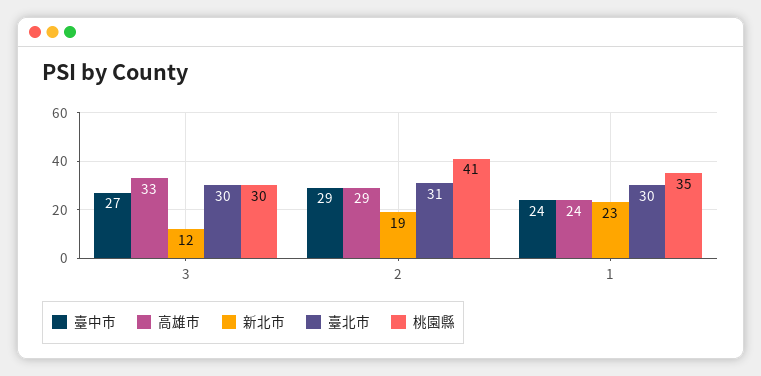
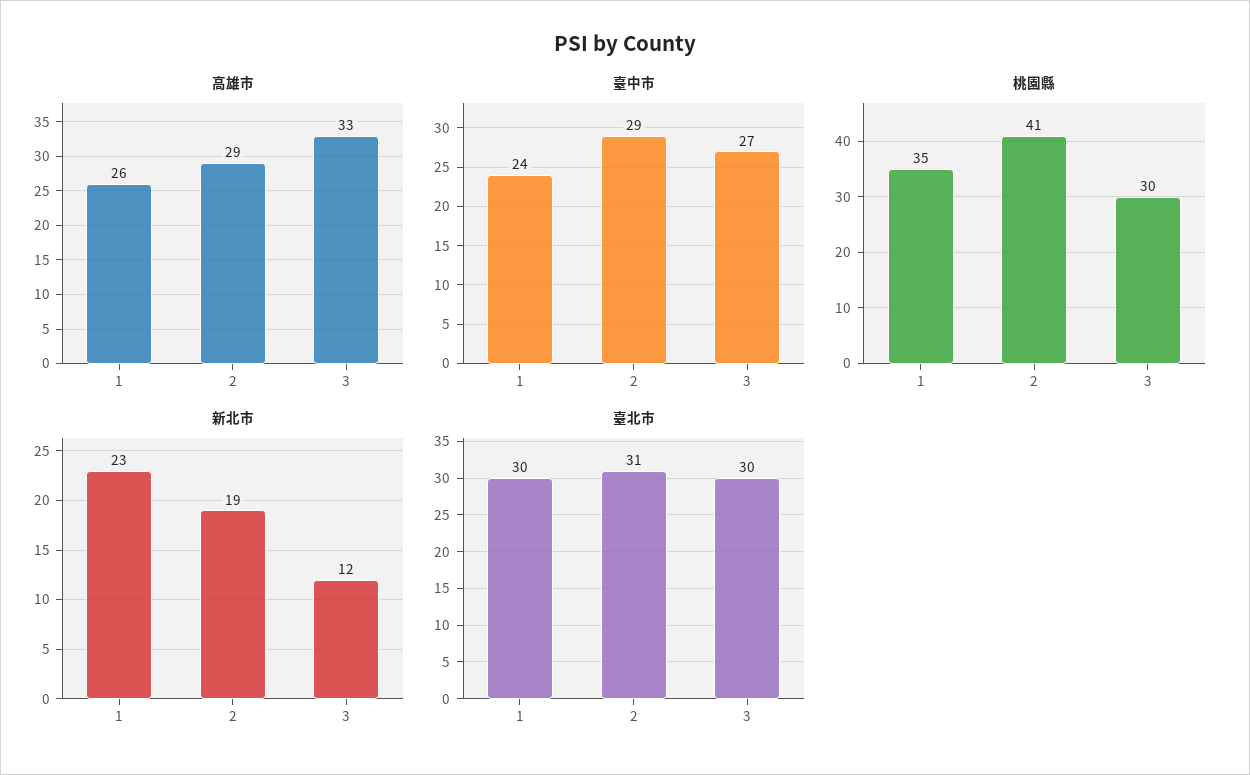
高雄市, 1: 24 -> 26

